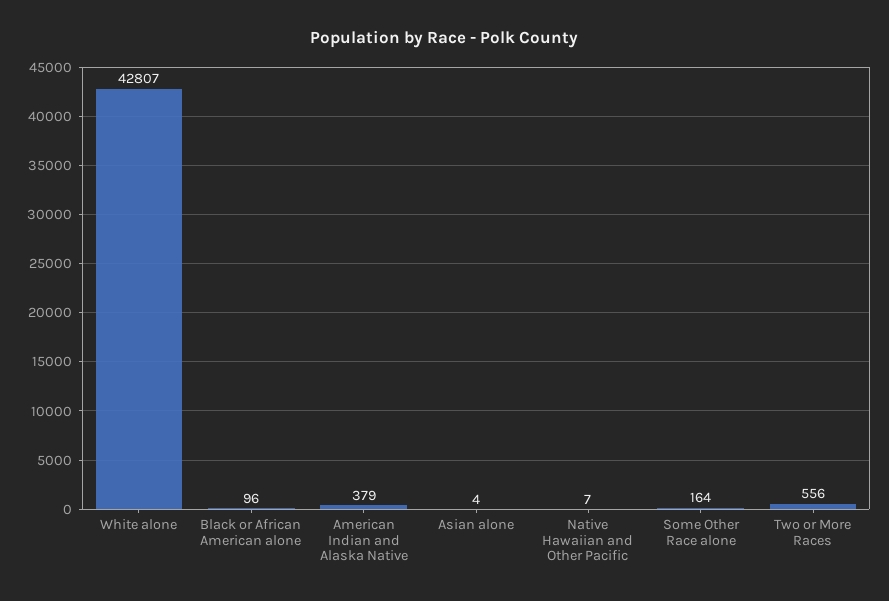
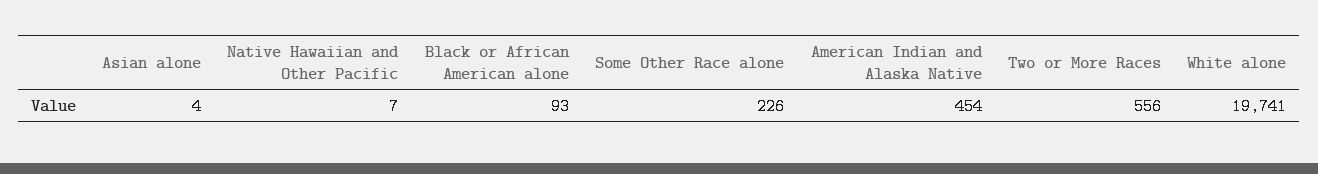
White alone: 42807 -> 19741
Black or African American alone: 96 -> 93
American Indian and Alaska Native: 379 -> 454
Some Other Race alone: 164 -> 226

